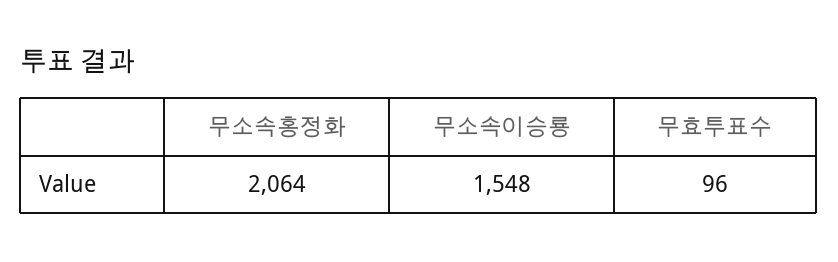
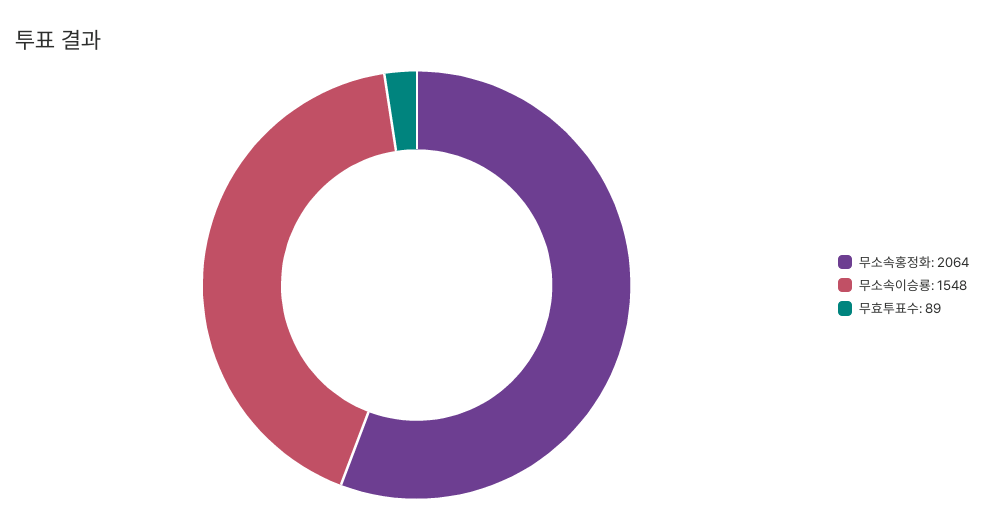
무효투표수: 96 -> 89

